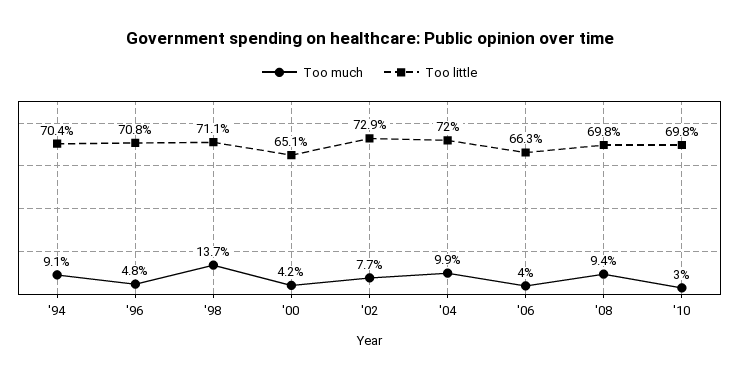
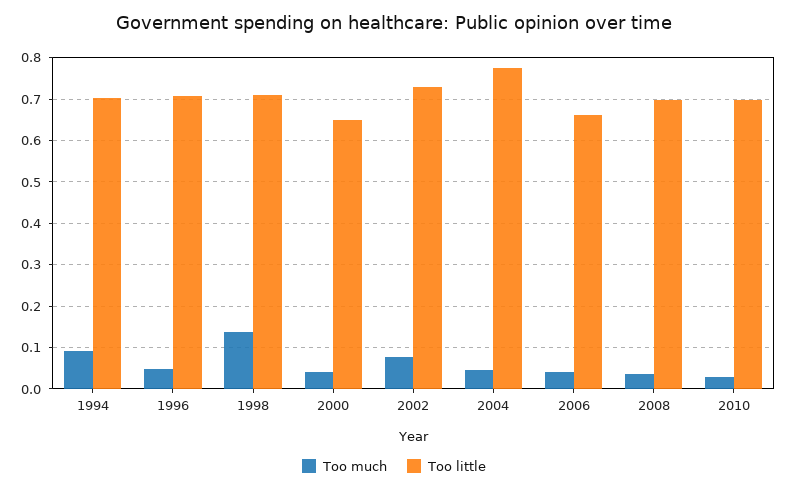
Too much, '04: 0.099 -> 0.04
Too little, '04: 0.72 -> 0.78
Too much, '08: 0.094 -> 0.04

